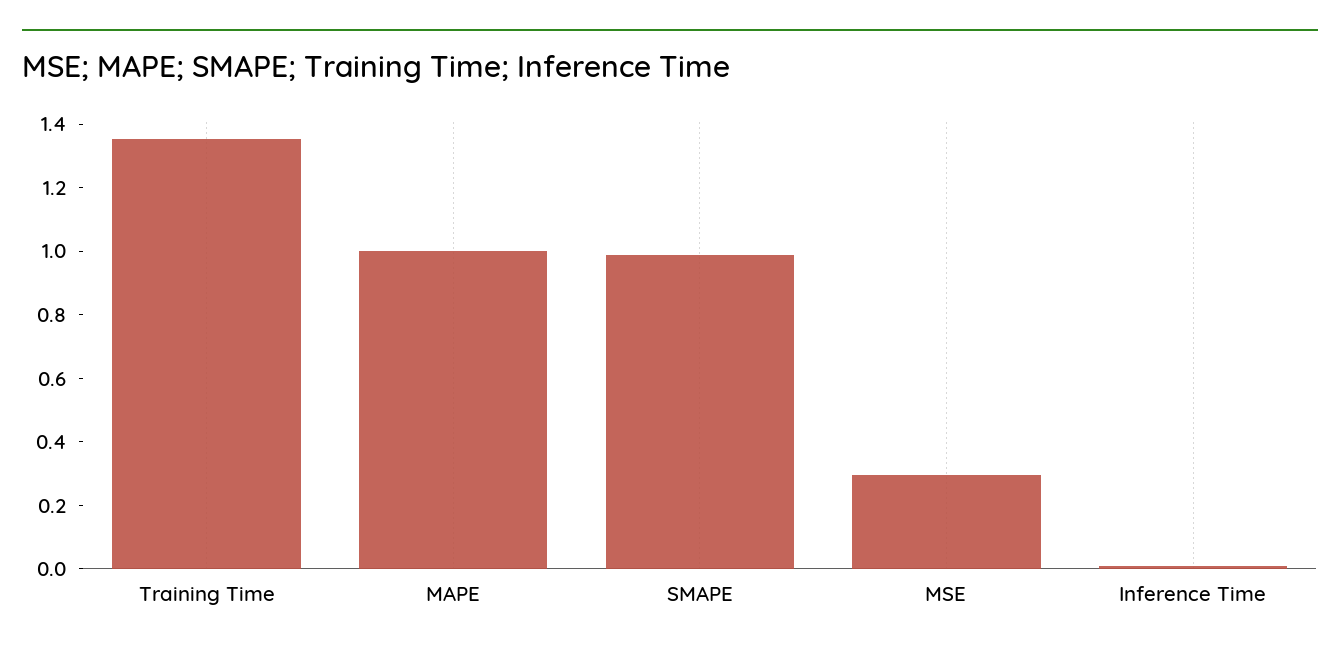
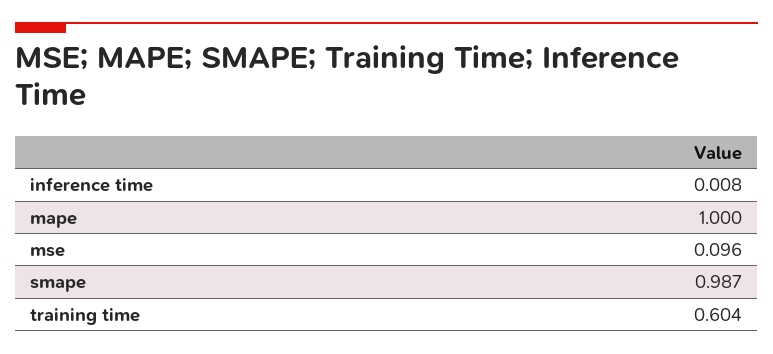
Training Time: 1.35 -> 0.604
MSE: 0.3 -> 0.096

